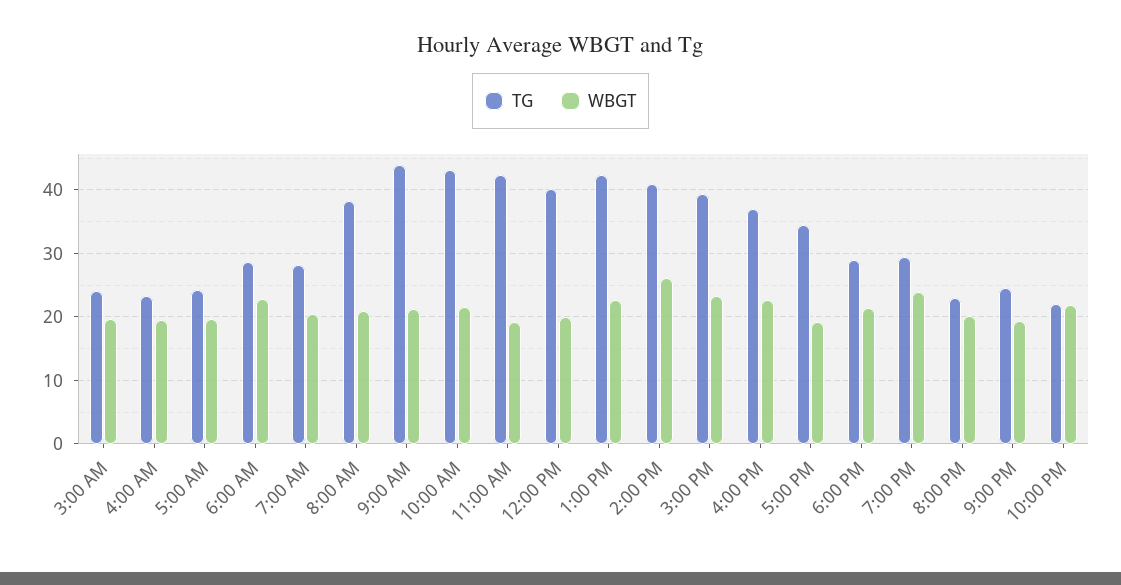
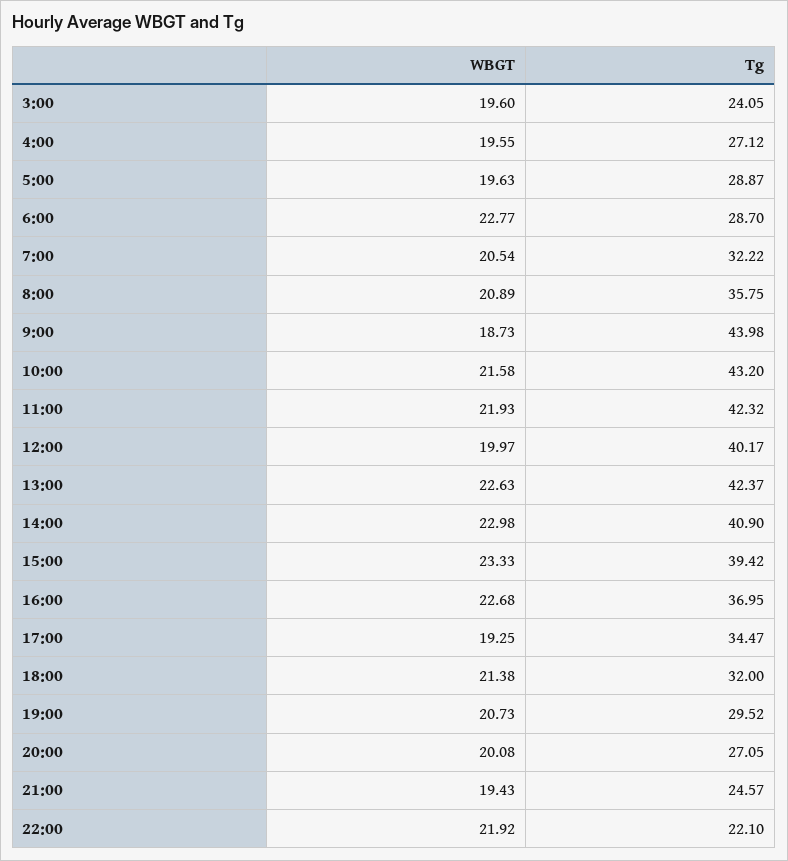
TG, 4:00 AM: 23 -> 27.12
TG, 5:00 AM: 24 -> 28.87
TG, 7:00 AM: 28 -> 32.22
TG, 8:00 AM: 38 -> 35.75
WBGT, 9:00 AM: 21 -> 18.73
WBGT, 11:00 AM: 19 -> 21.93
WBGT, 2:00 PM: 26 -> 22.98
TG, 6:00 PM: 29 -> 32
WBGT, 7:00 PM: 24 -> 20.73
TG, 8:00 PM: 23 -> 27.05

